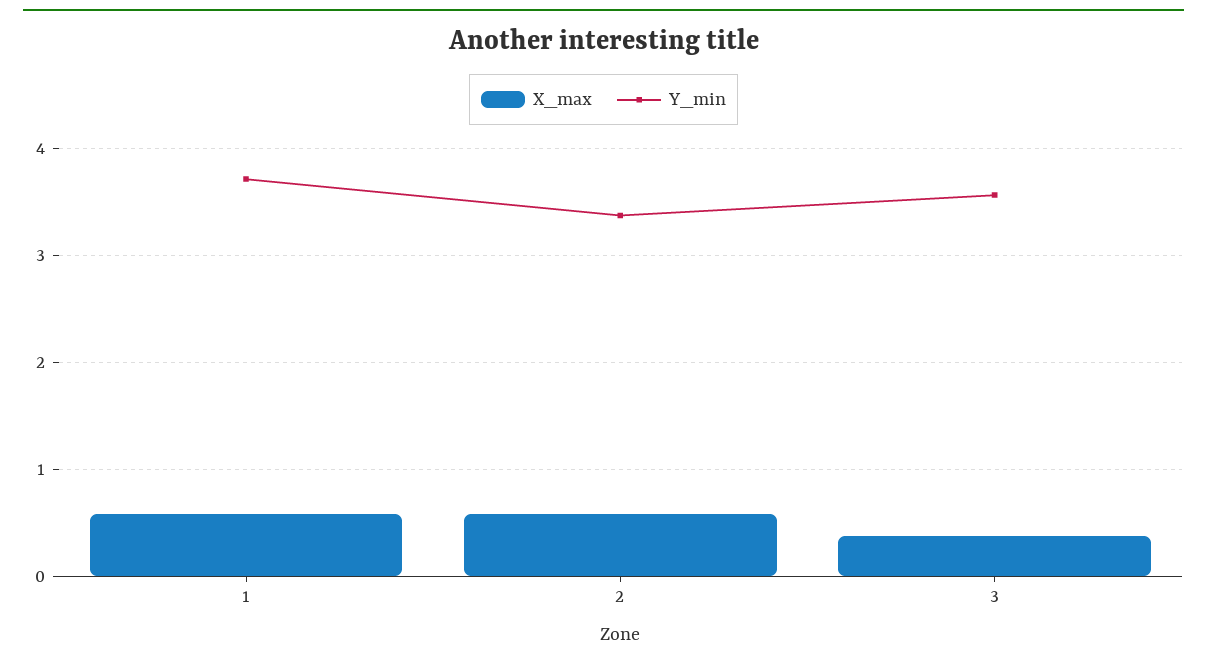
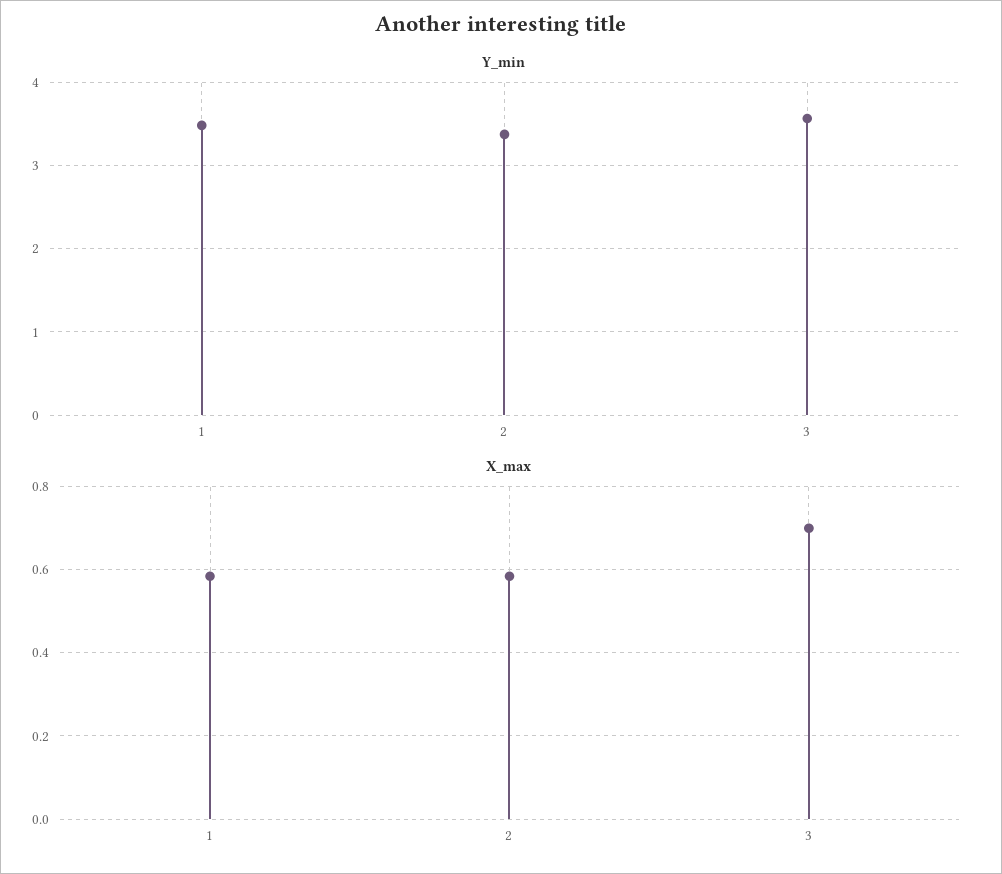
Y_min, 1: 3.7 -> 3.5
X_max, 3: 0.4 -> 0.7

